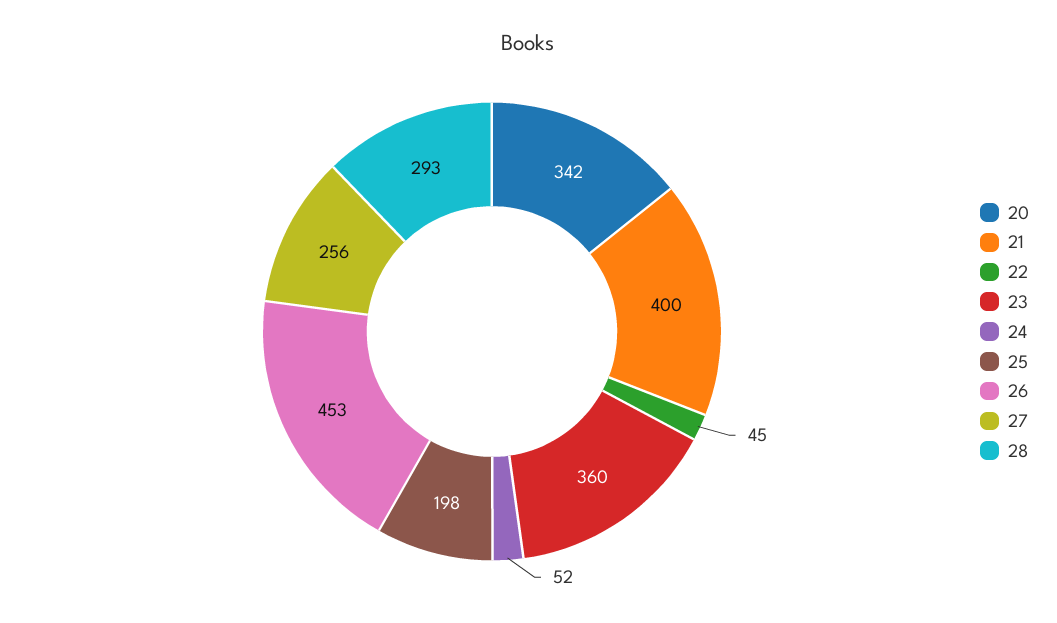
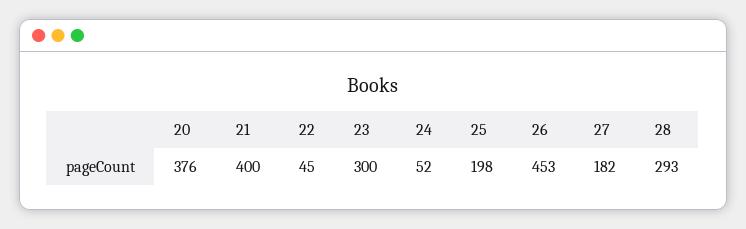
20: 342 -> 376
23: 360 -> 300
27: 256 -> 182

